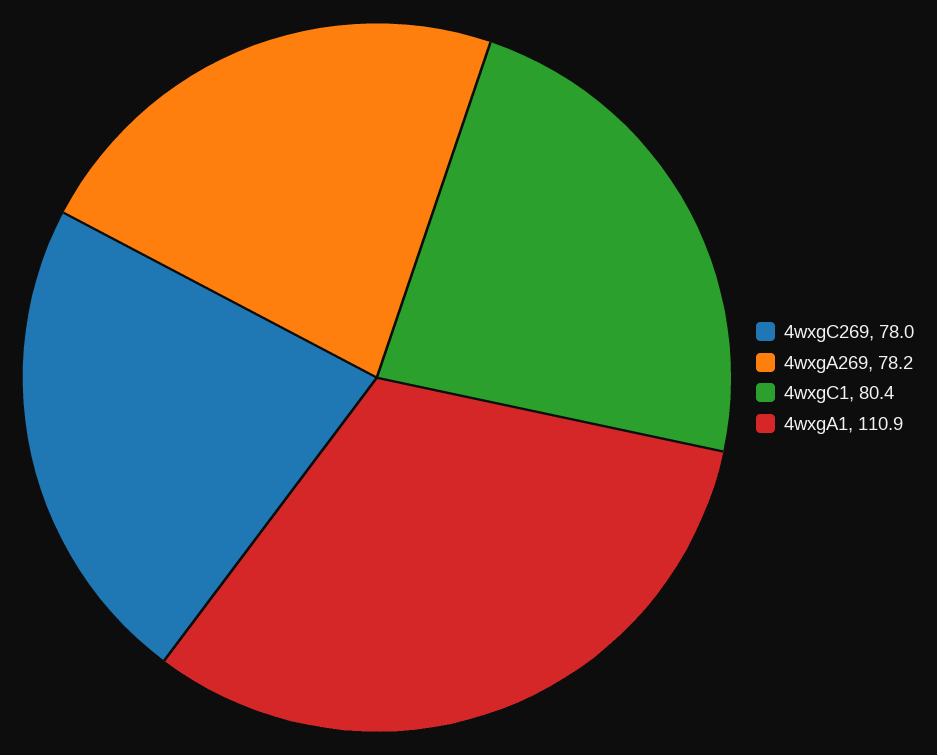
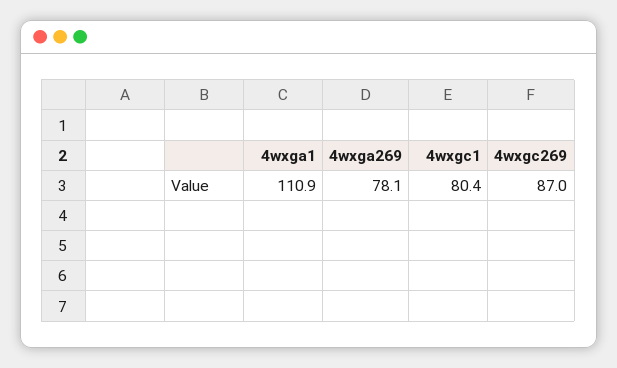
4wxgC269: 78 -> 87
4wxgA269: 78.2 -> 78.1

